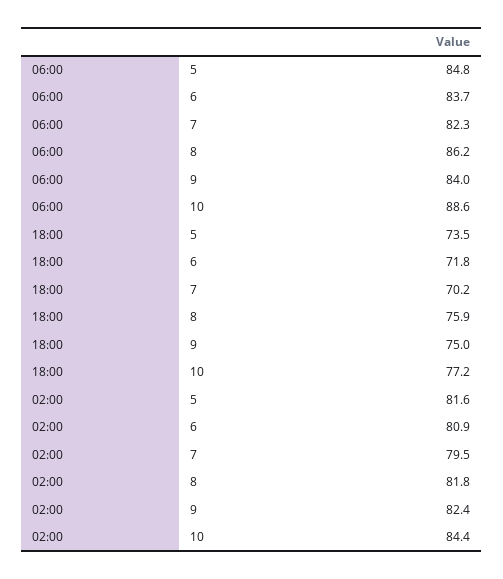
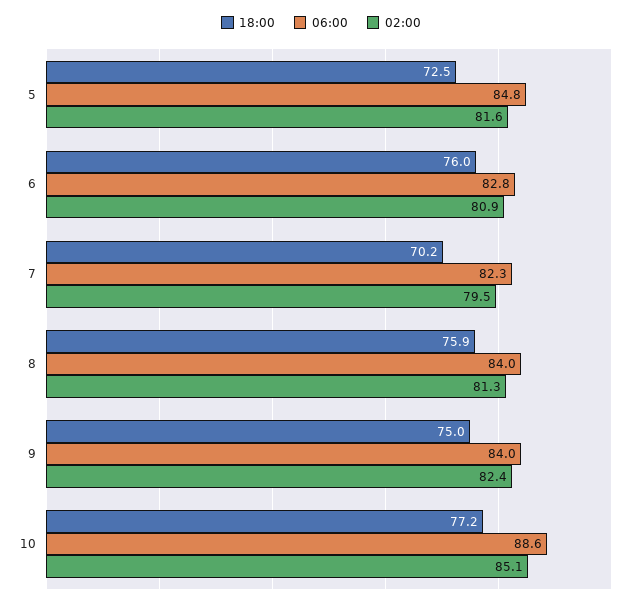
06:00, 6: 83.7 -> 82.8
06:00, 8: 86.2 -> 84
18:00, 5: 73.5 -> 72.5
18:00, 6: 71.8 -> 76
02:00, 8: 81.8 -> 81.3
02:00, 10: 84.4 -> 85.1

